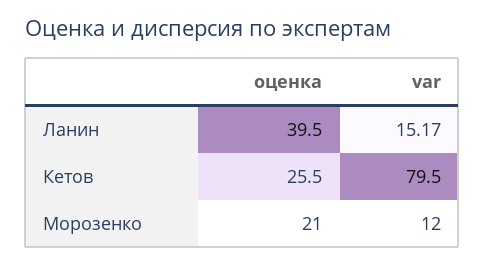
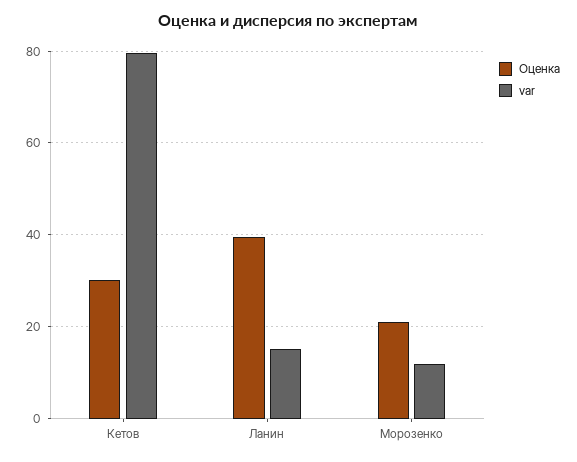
оценка, Кетов: 25.5 -> 30

